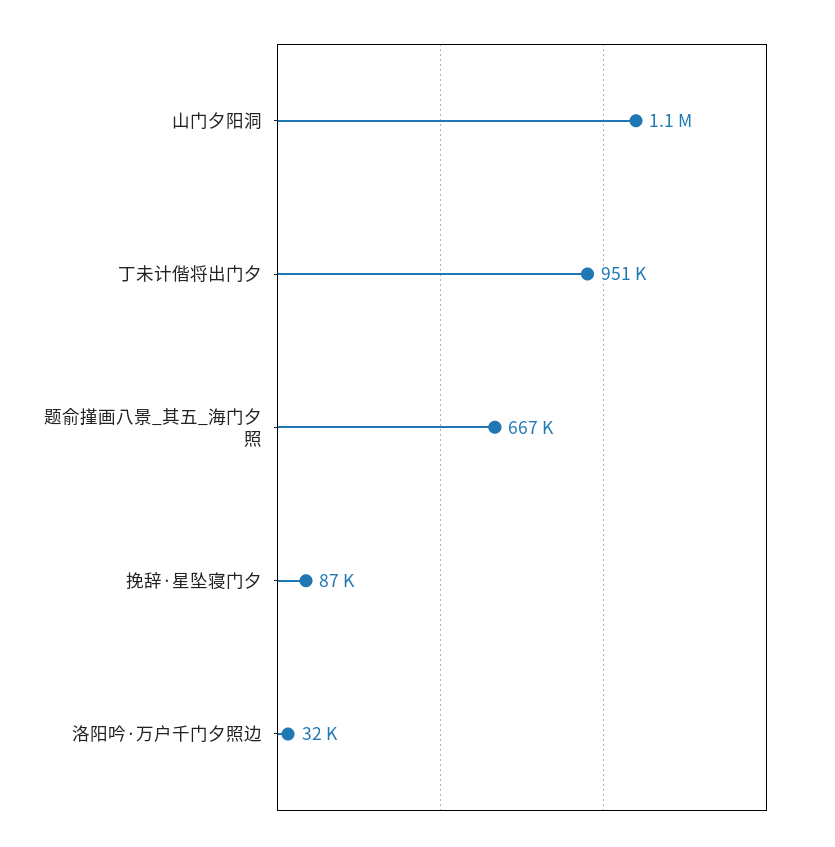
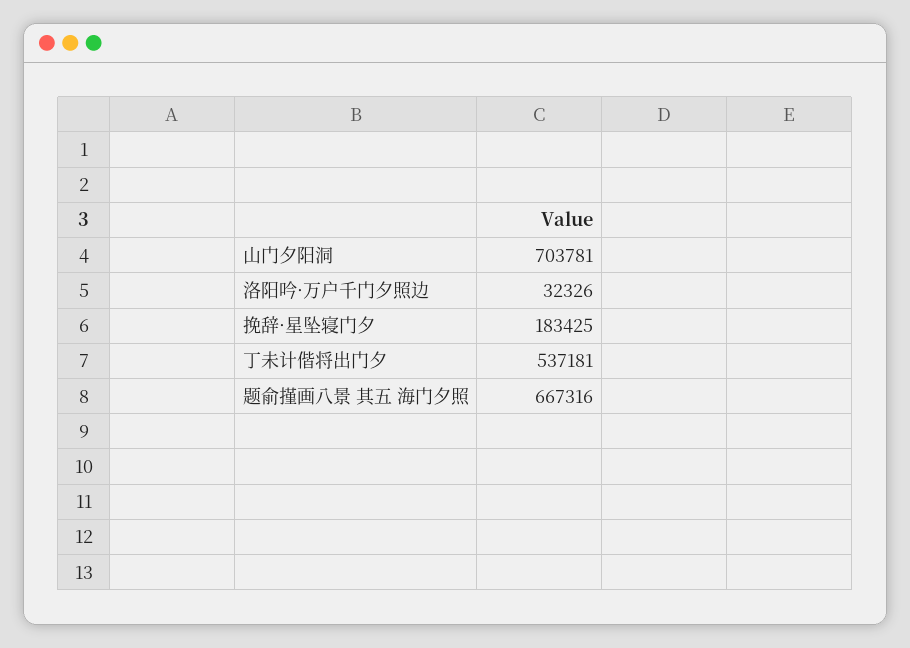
山门夕阳洞: 1100000 -> 703781
丁未计偕将出门夕: 951000 -> 537181
挽辞·星坠寝门夕: 87000 -> 183425

